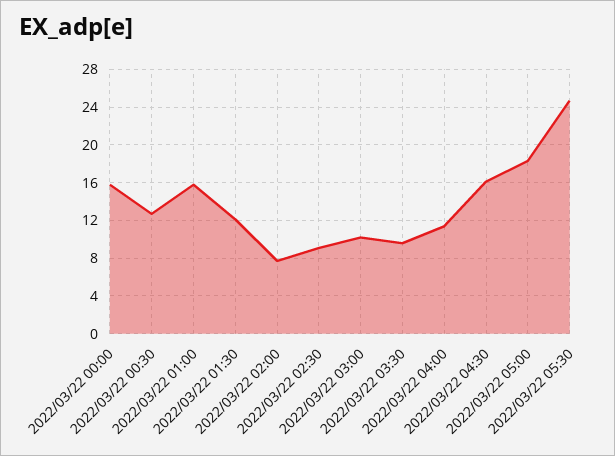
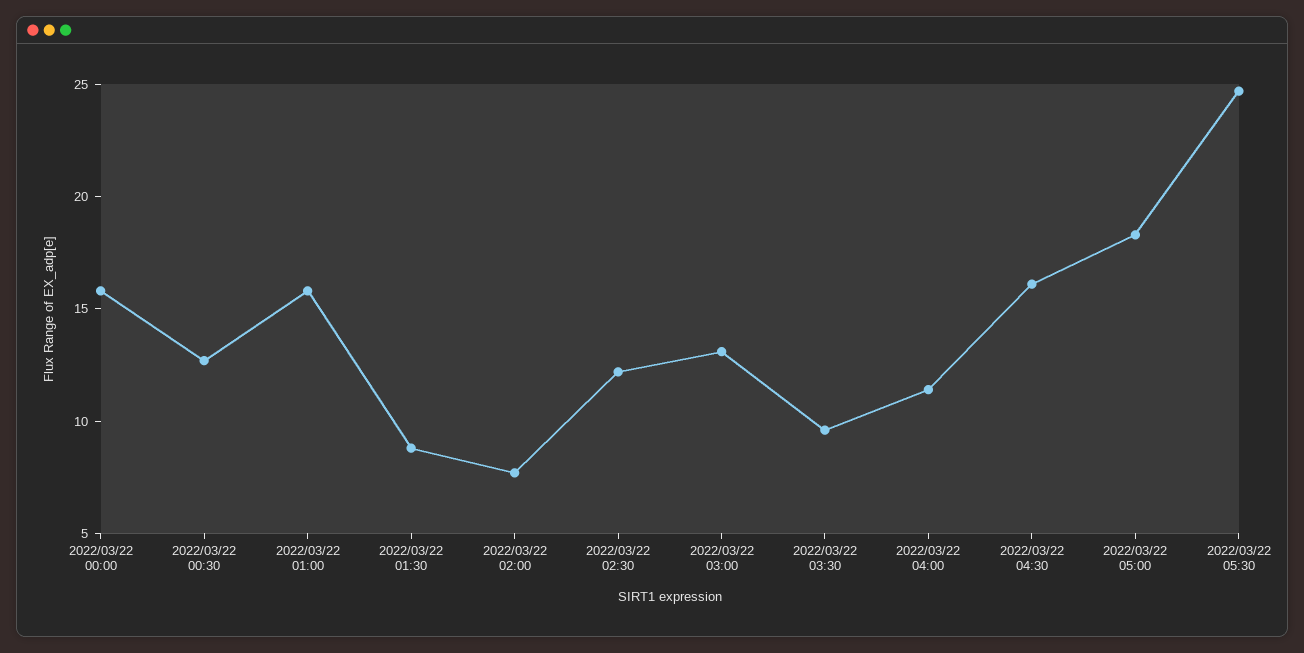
2022/03/22 01:30: 12 -> 9
2022/03/22 02:30: 9 -> 12
2022/03/22 03:00: 10 -> 13

